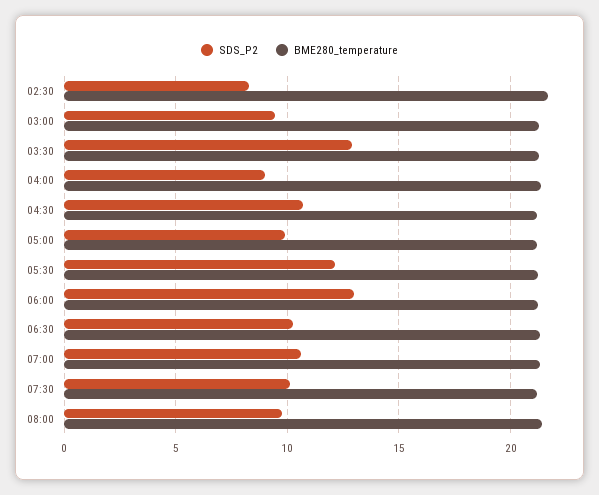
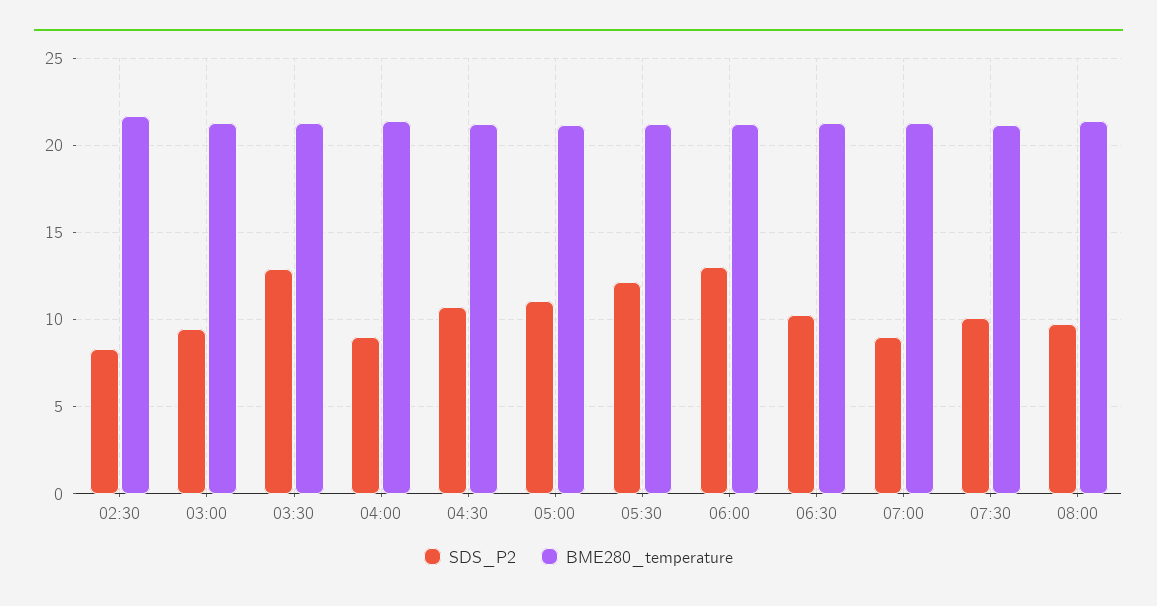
SDS_P2, 05:00: 10 -> 11
SDS_P2, 07:00: 10.5 -> 9

